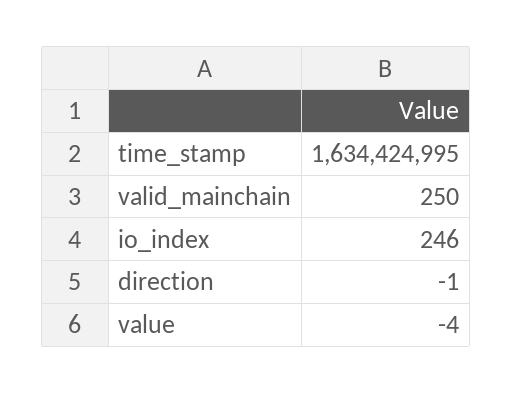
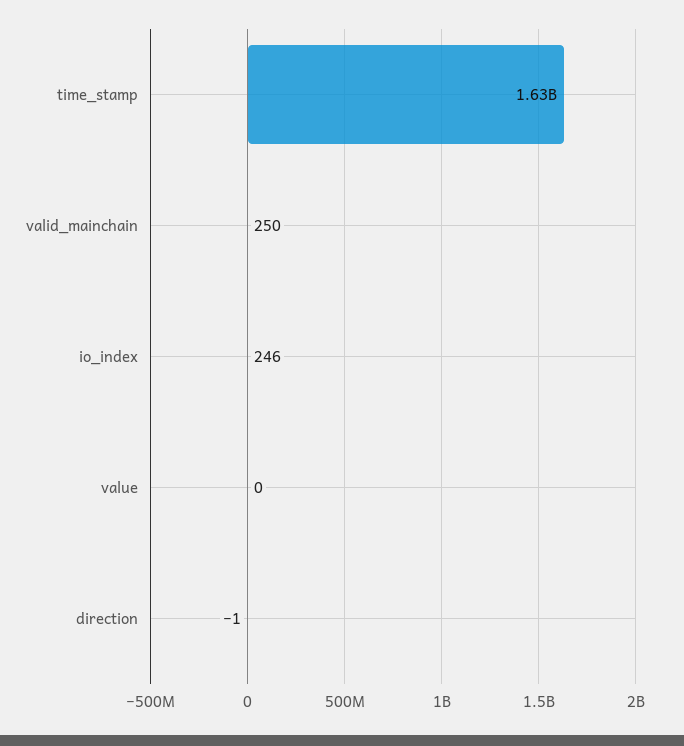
value: -4 -> 0

